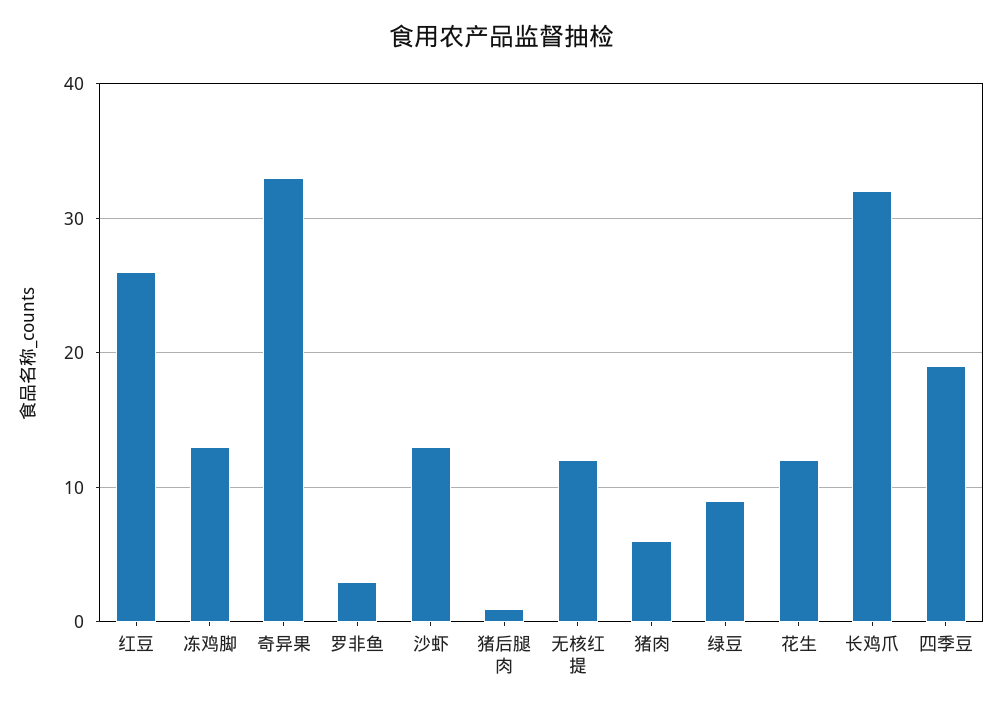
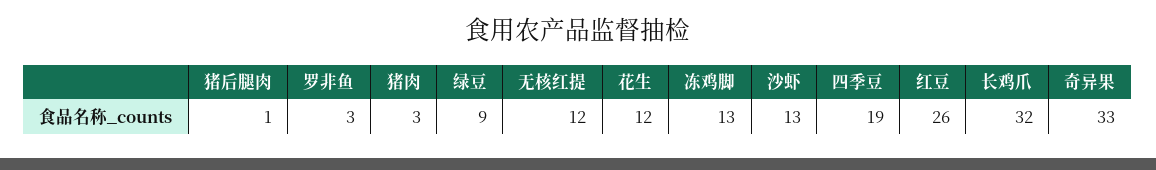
猪肉: 6 -> 3

